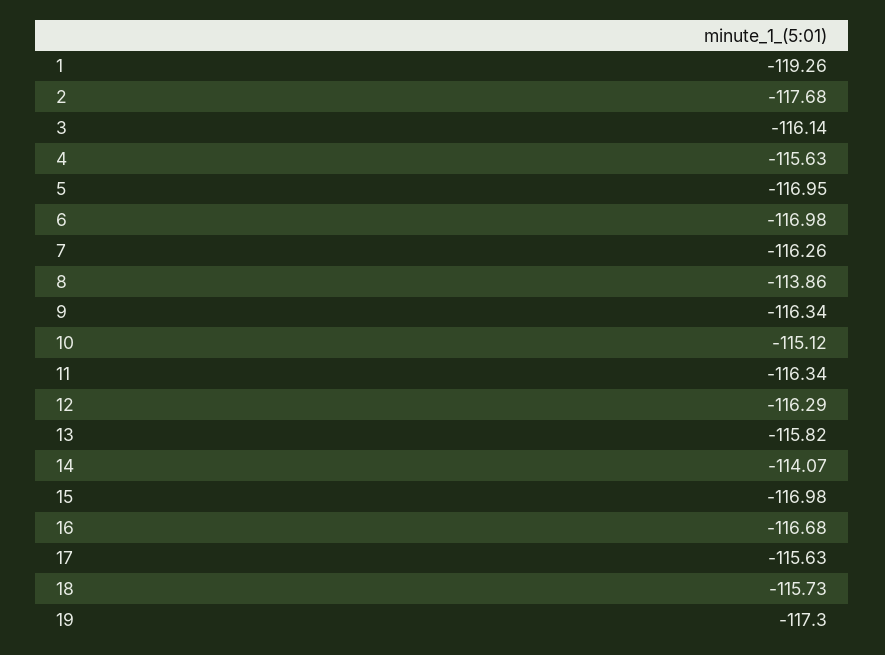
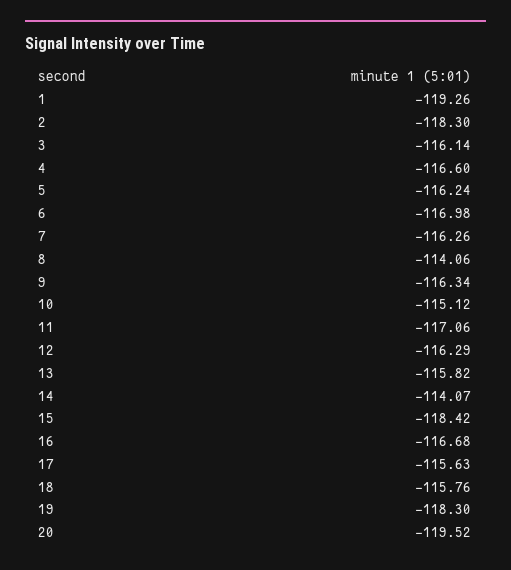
2: -117.68 -> -118.3
4: -115.63 -> -116.6
5: -116.95 -> -116.24
8: -113.86 -> -114.06
11: -116.34 -> -117.06
15: -116.98 -> -118.42
18: -115.73 -> -115.76
19: -117.3 -> -118.3
20: none -> -119.52

